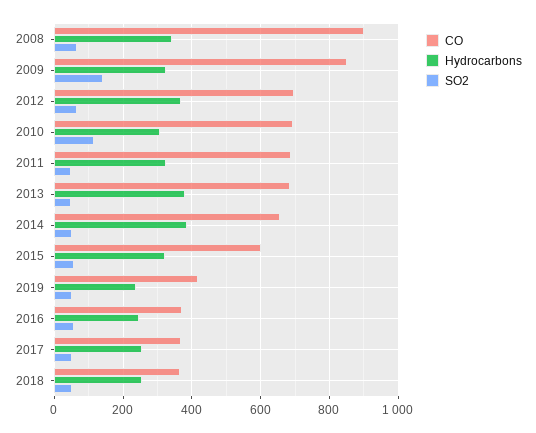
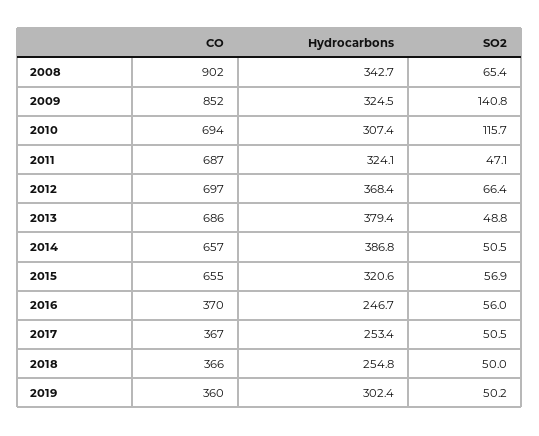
CO, 2015: 600 -> 655
CO, 2019: 420 -> 360
Hydrocarbons, 2019: 240 -> 302.4

